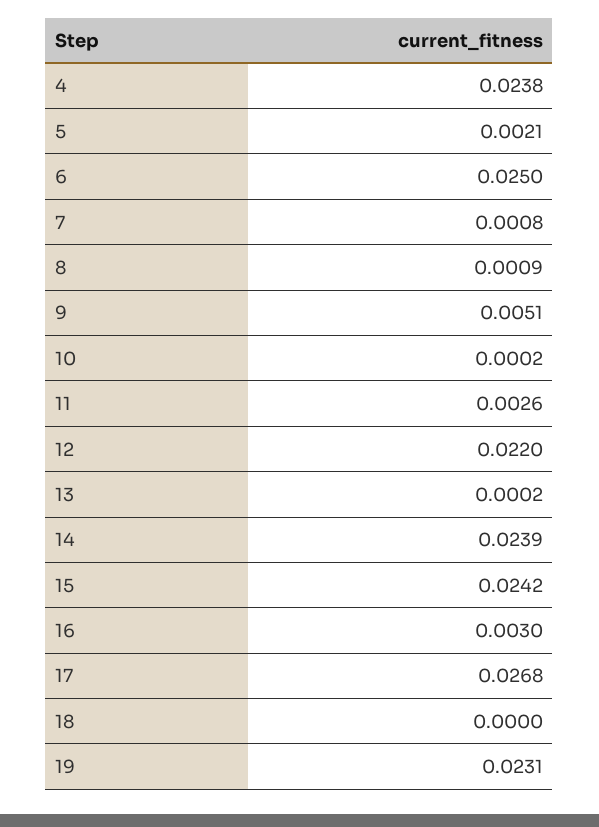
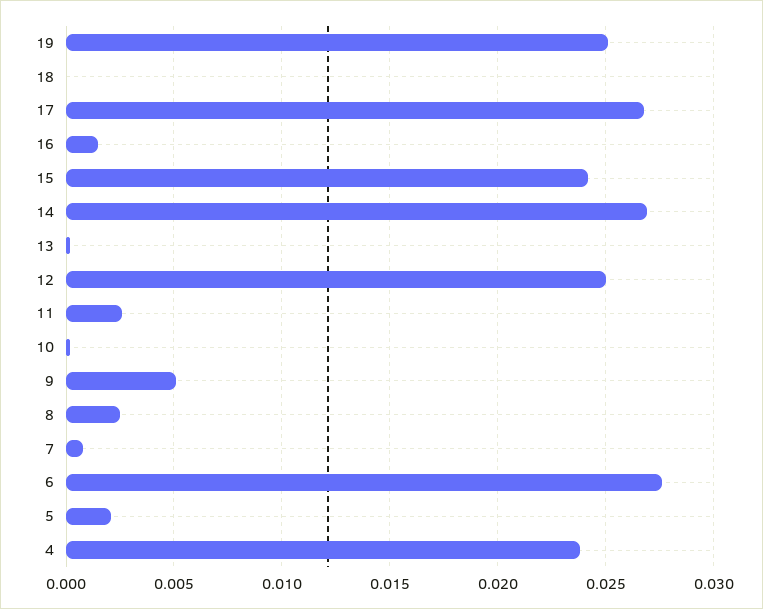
6: 0.025 -> 0.0275
8: 0.0009 -> 0.0025
12: 0.022 -> 0.025
14: 0.0239 -> 0.027
16: 0.003 -> 0.0015
19: 0.0231 -> 0.025

